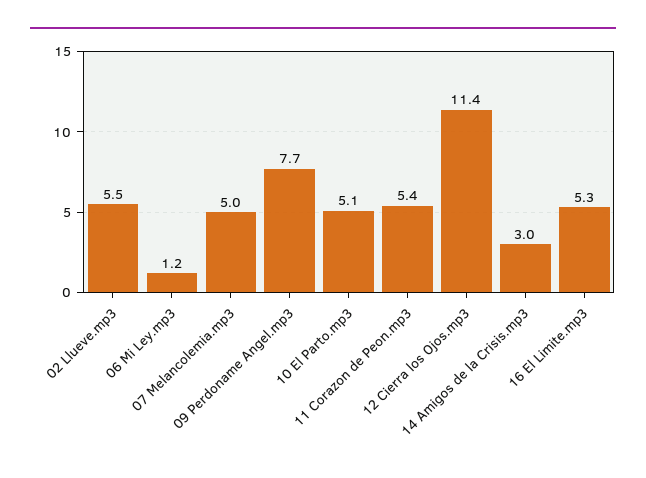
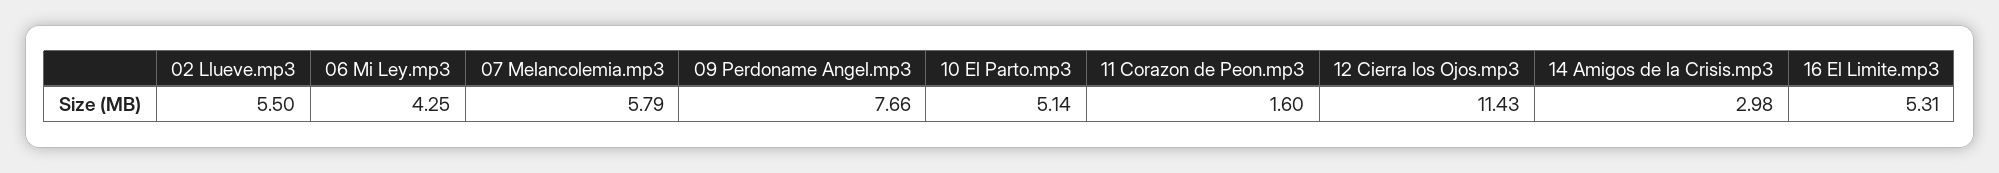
06 Mi Ley.mp3: 1.2 -> 4.25
07 Melancolemia.mp3: 5 -> 5.79
11 Corazon de Peon.mp3: 5.4 -> 1.6

